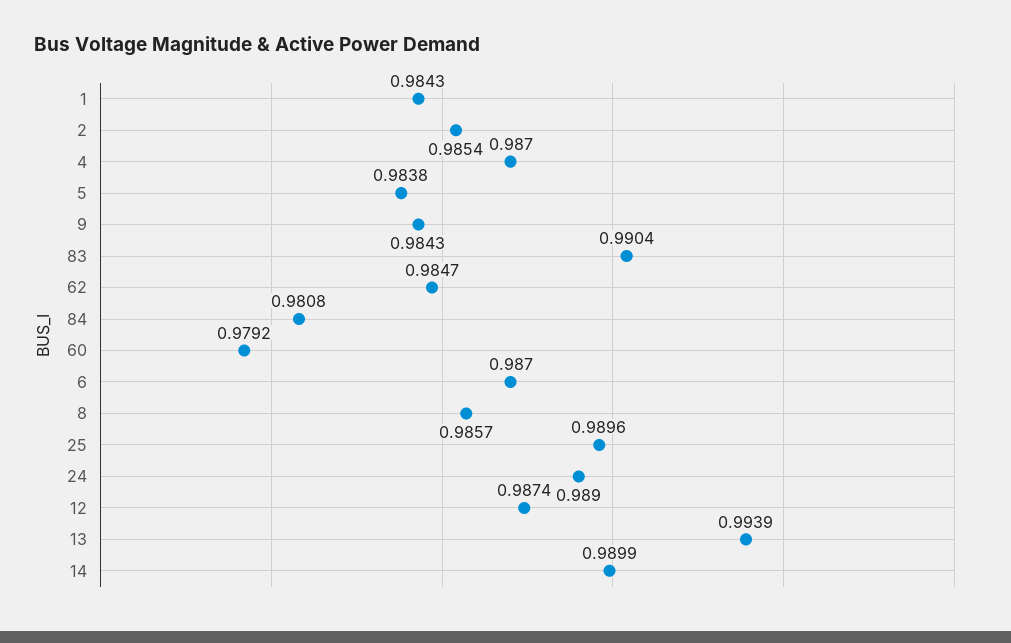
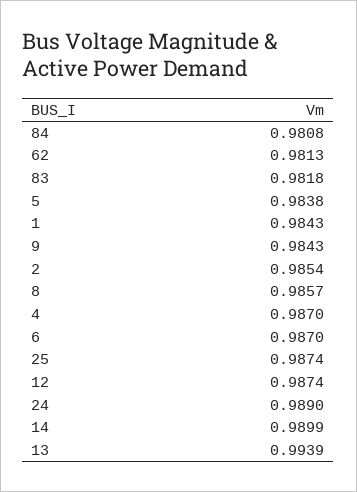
83: 0.9904 -> 0.9818
62: 0.9847 -> 0.9813
60: 0.9792 -> none
25: 0.9896 -> 0.9874

